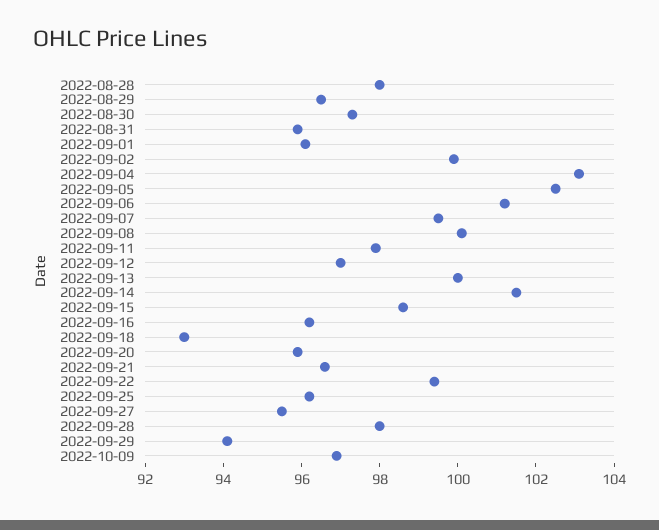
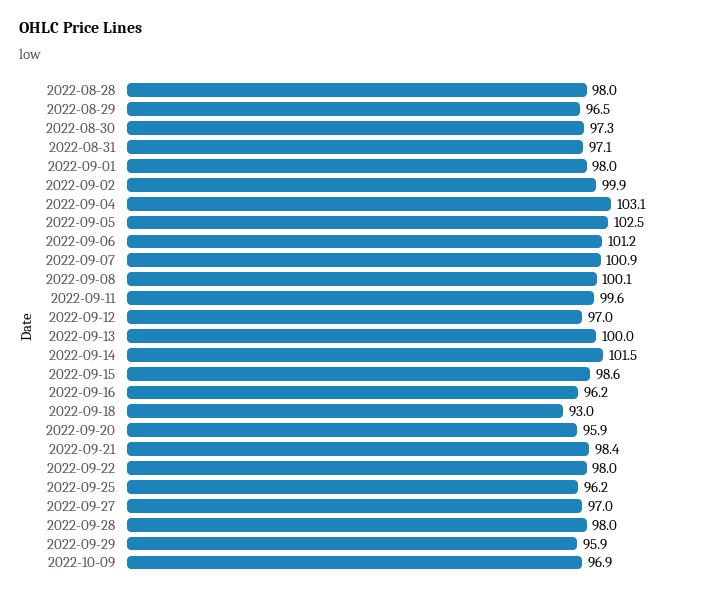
2022-08-31: 96 -> 97.1
2022-09-01: 96 -> 98
2022-09-07: 99.5 -> 100.9
2022-09-11: 98 -> 99.6
2022-09-21: 96.5 -> 98.4
2022-09-22: 99.5 -> 98
2022-09-27: 95.5 -> 97
2022-09-29: 94 -> 95.9

